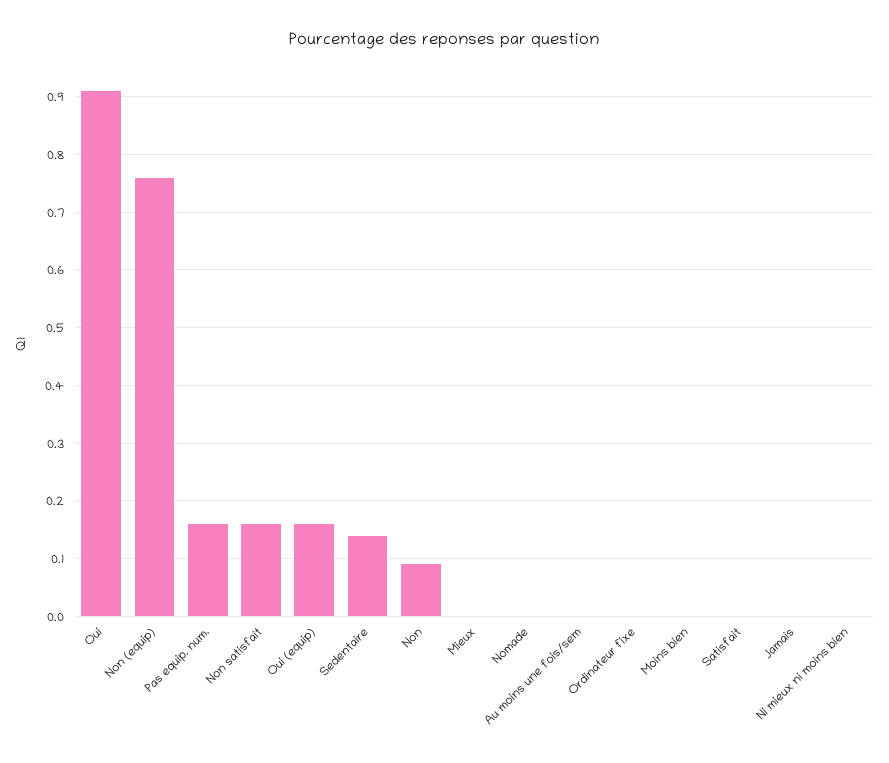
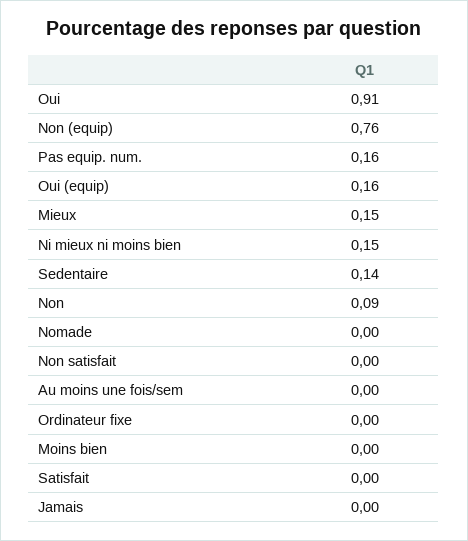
Non satisfait: 0.15 -> 0
Mieux: 0 -> 0.15
Ni mieux ni moins bien: 0 -> 0.15

